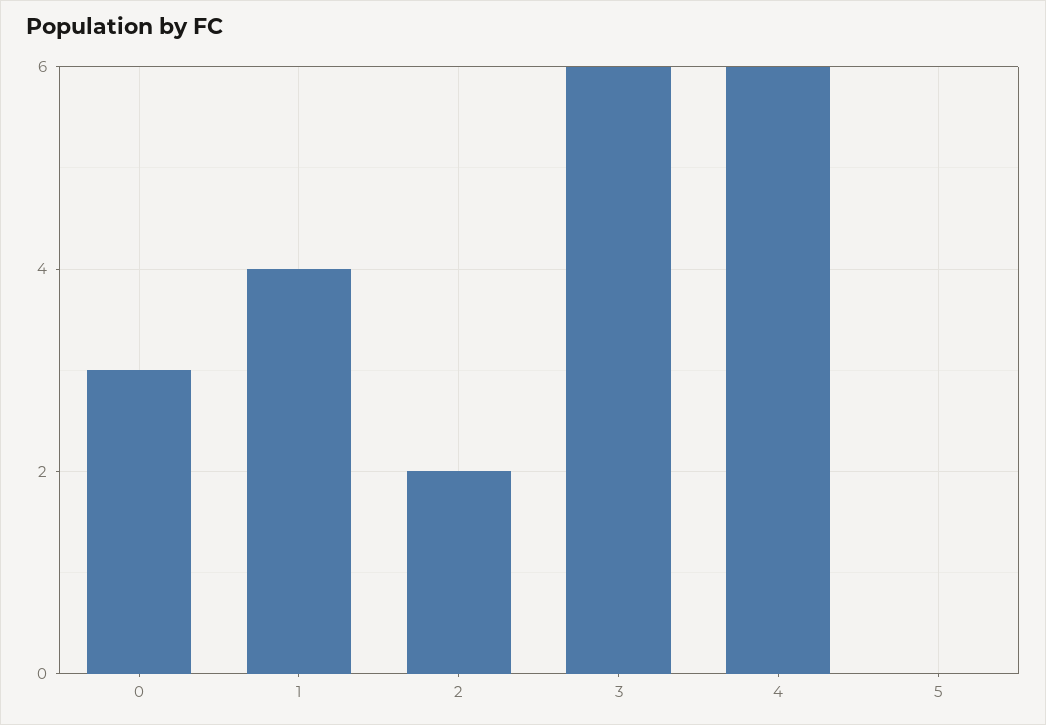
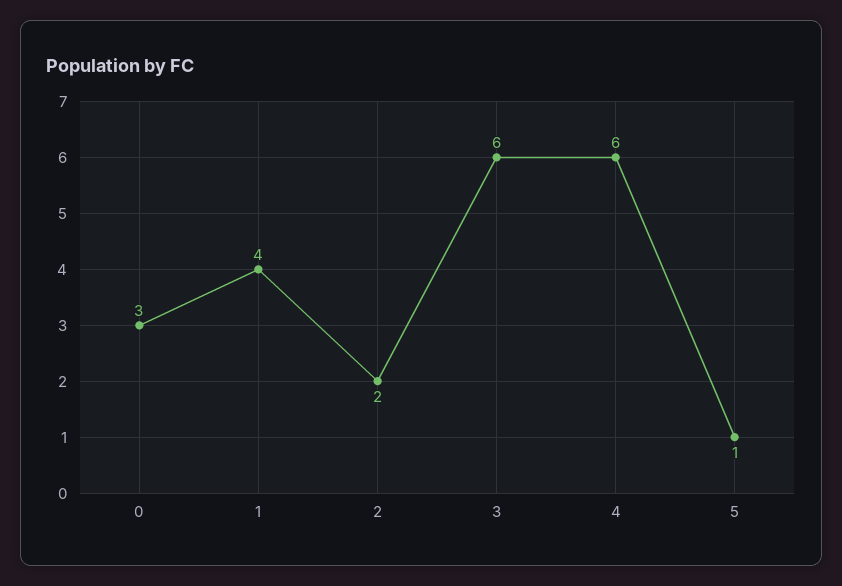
5: 0 -> 1

